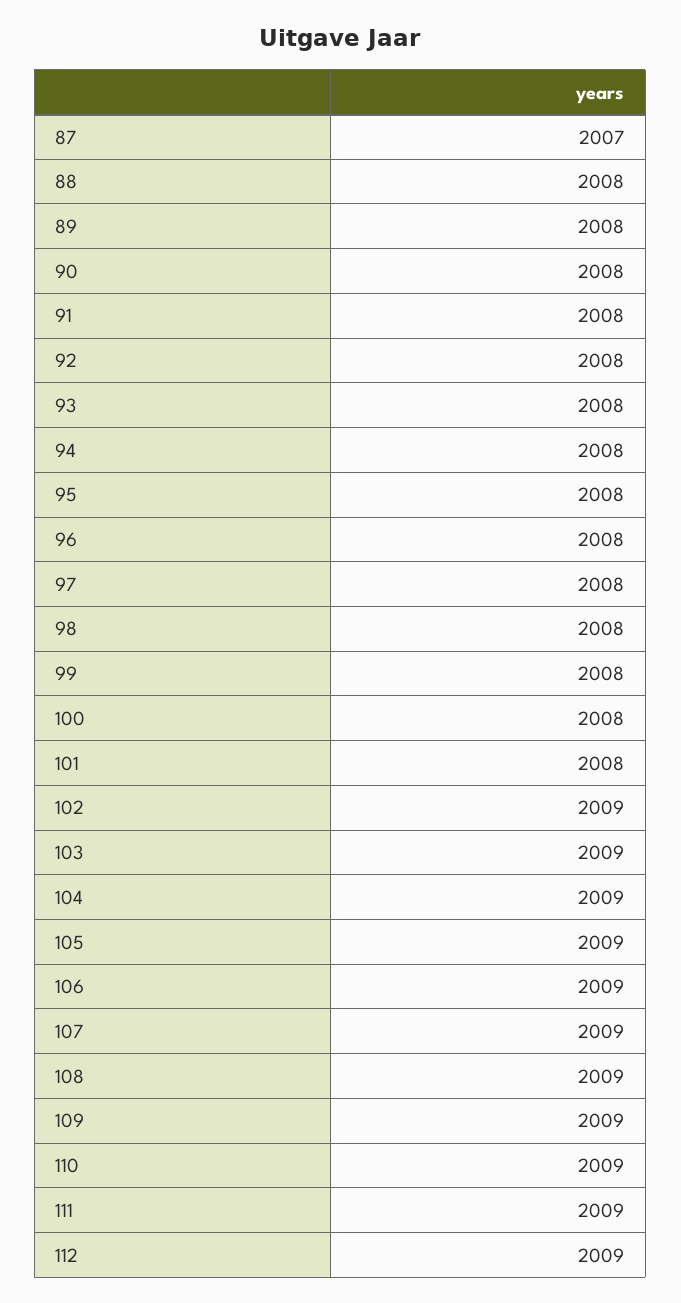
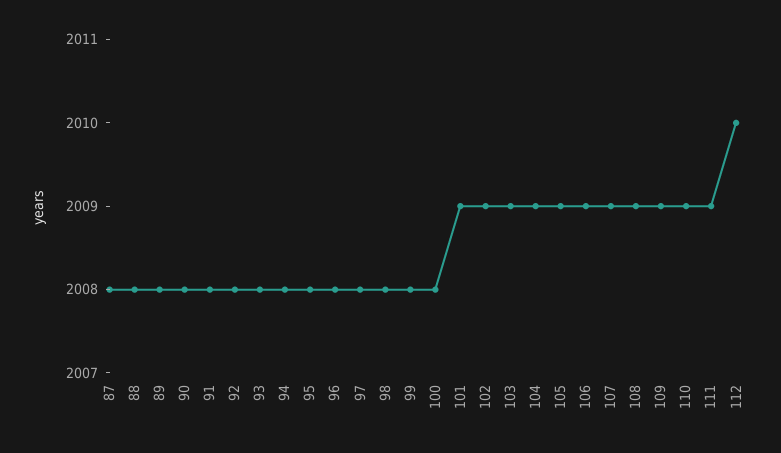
87: 2007 -> 2008
101: 2008 -> 2009
112: 2009 -> 2010

